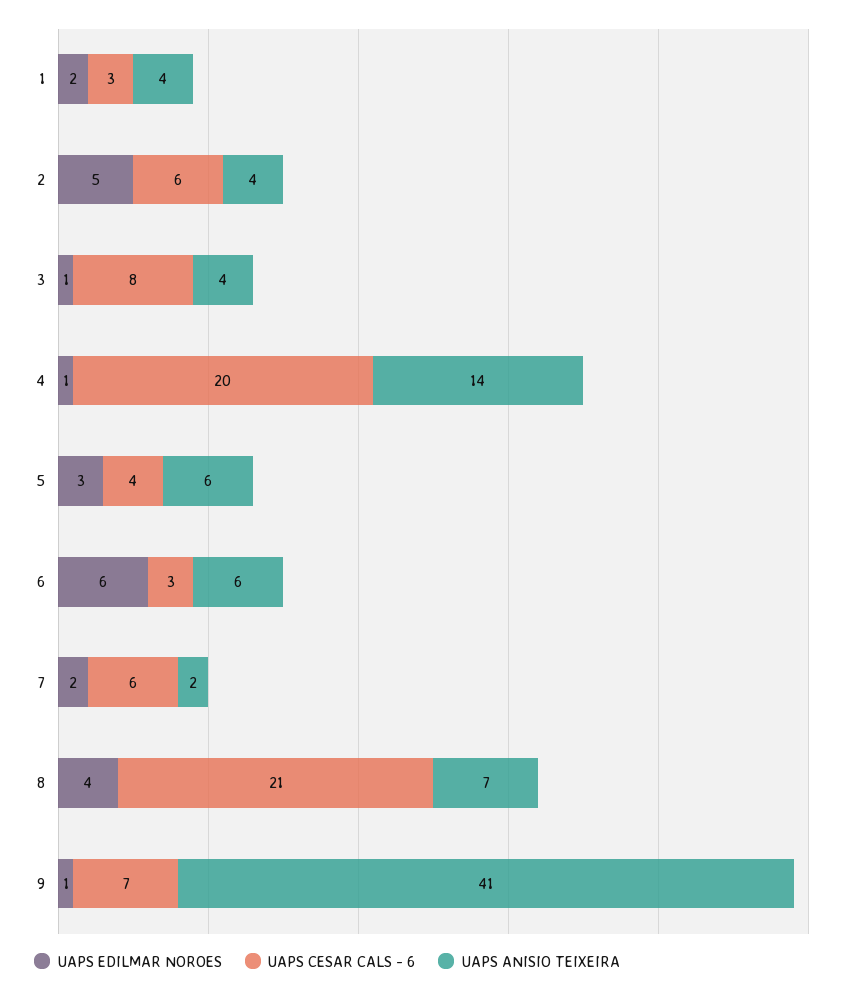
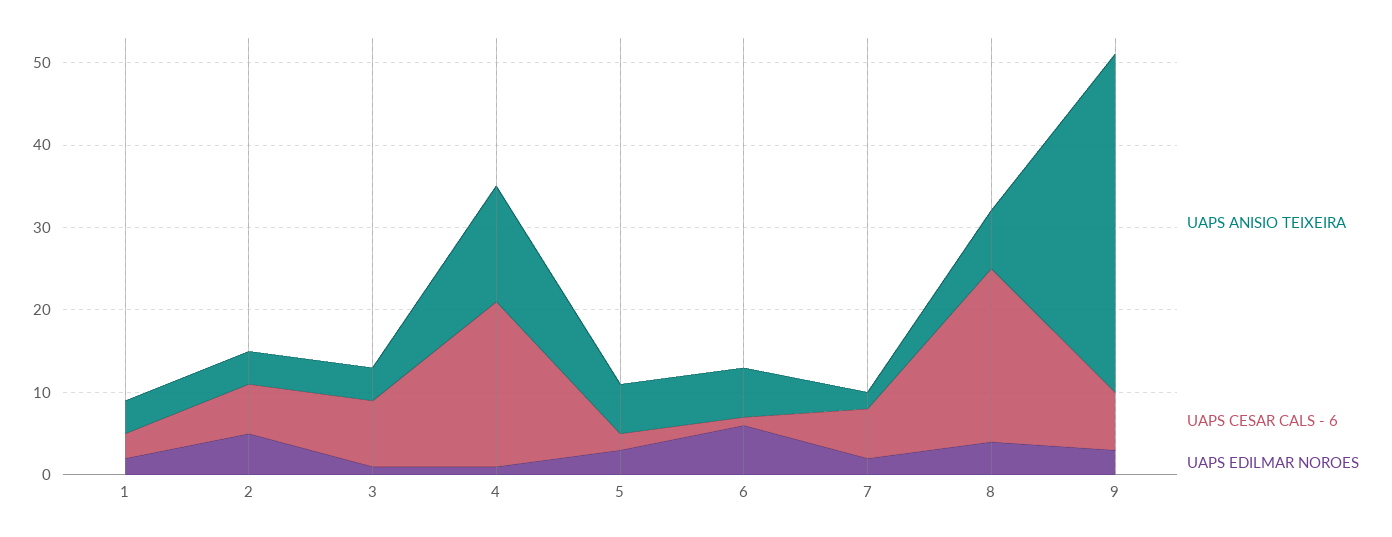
UAPS CESAR CALS - 6, 5: 4 -> 2
UAPS CESAR CALS - 6, 6: 3 -> 1
UAPS EDILMAR NOROES, 9: 1 -> 3

